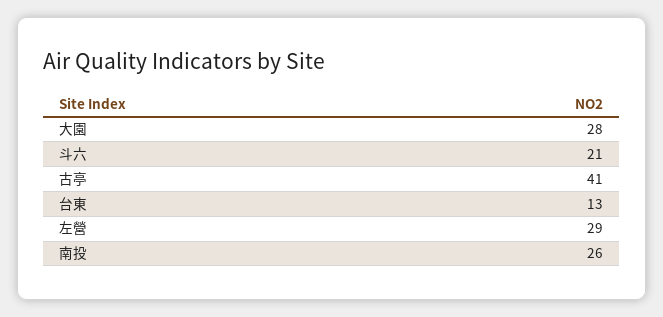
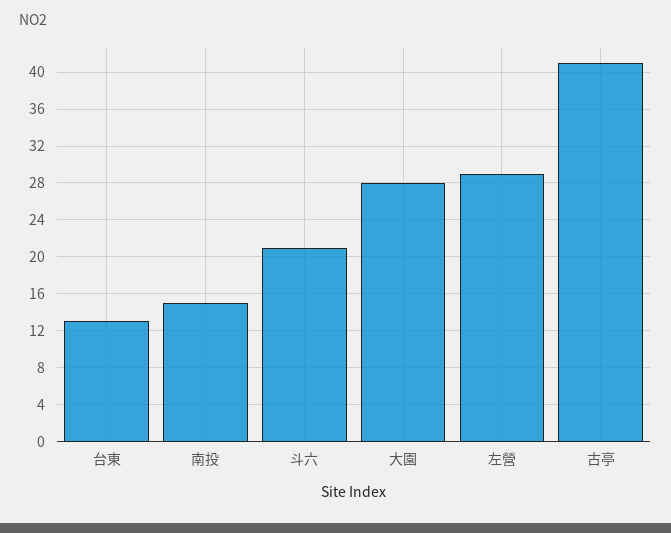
南投: 26 -> 15

